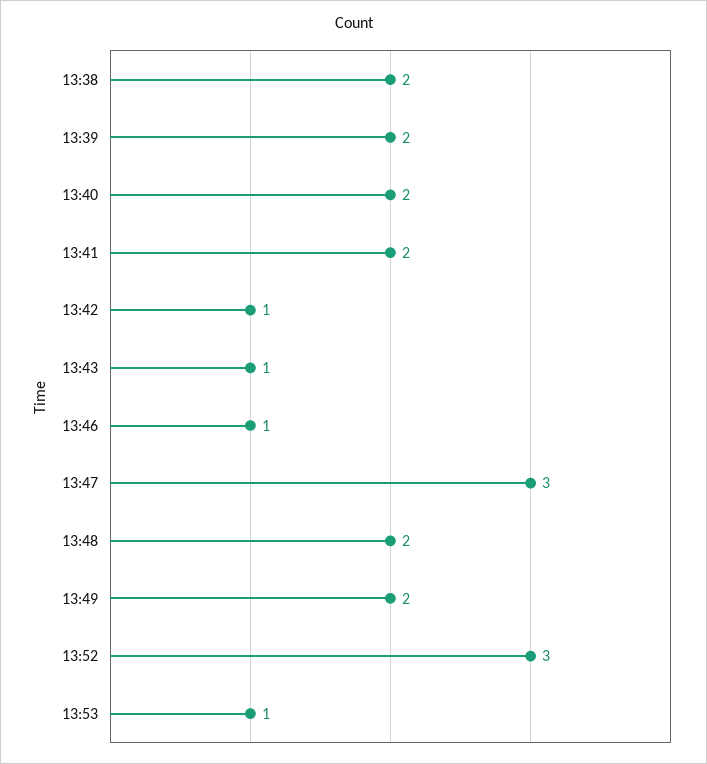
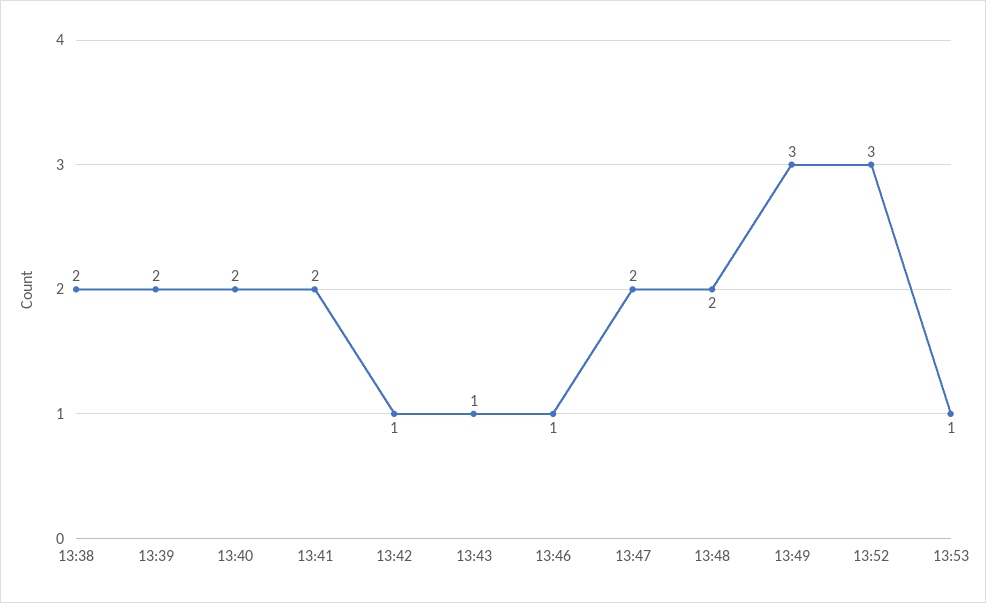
13:47: 3 -> 2
13:49: 2 -> 3

